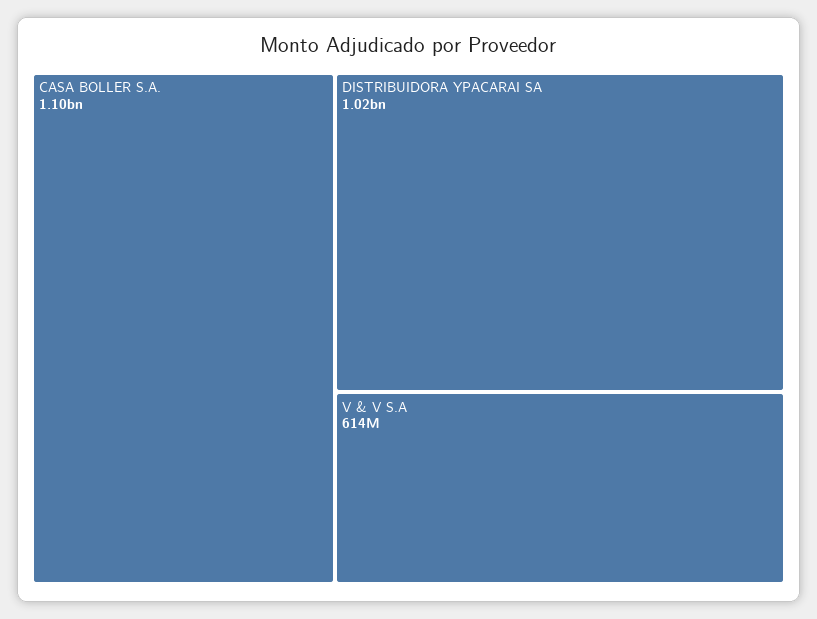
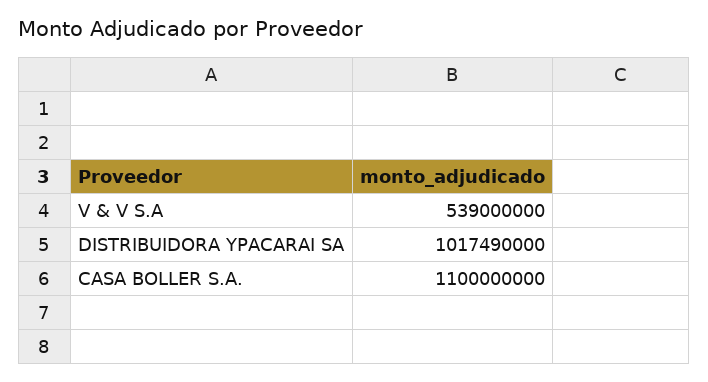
V & V S.A: 614000000 -> 539000000

